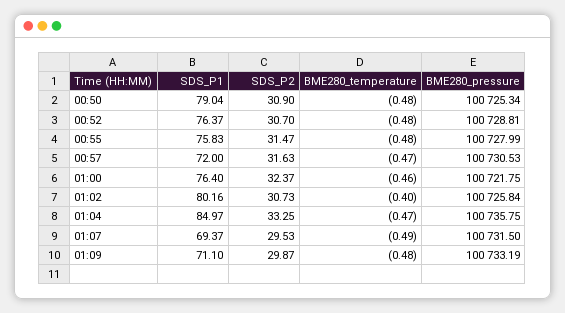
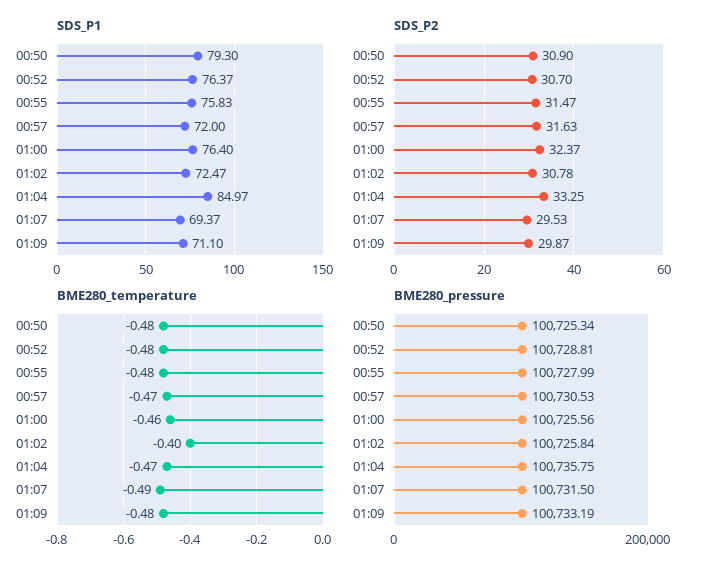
SDS_P1, 00:50: 79.04 -> 79.3
BME280_pressure, 01:00: 100721.75 -> 100725.56
SDS_P1, 01:02: 80.16 -> 72.47
SDS_P2, 01:02: 30.73 -> 30.78

